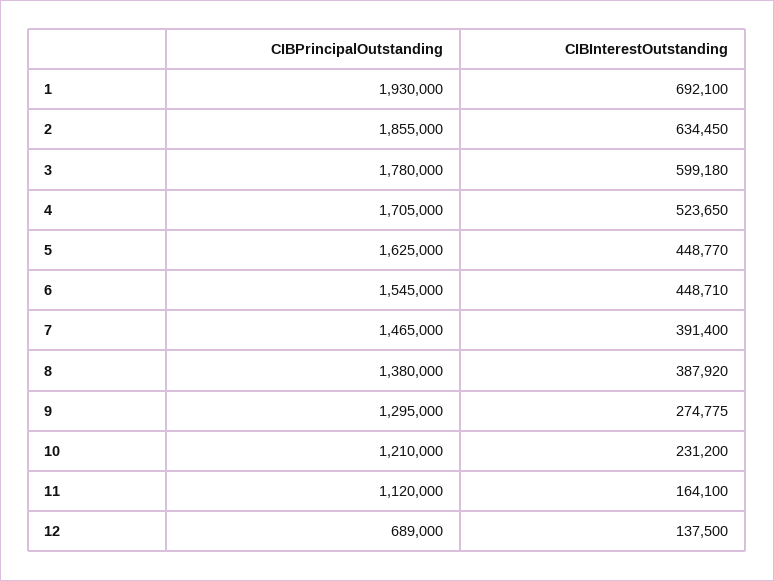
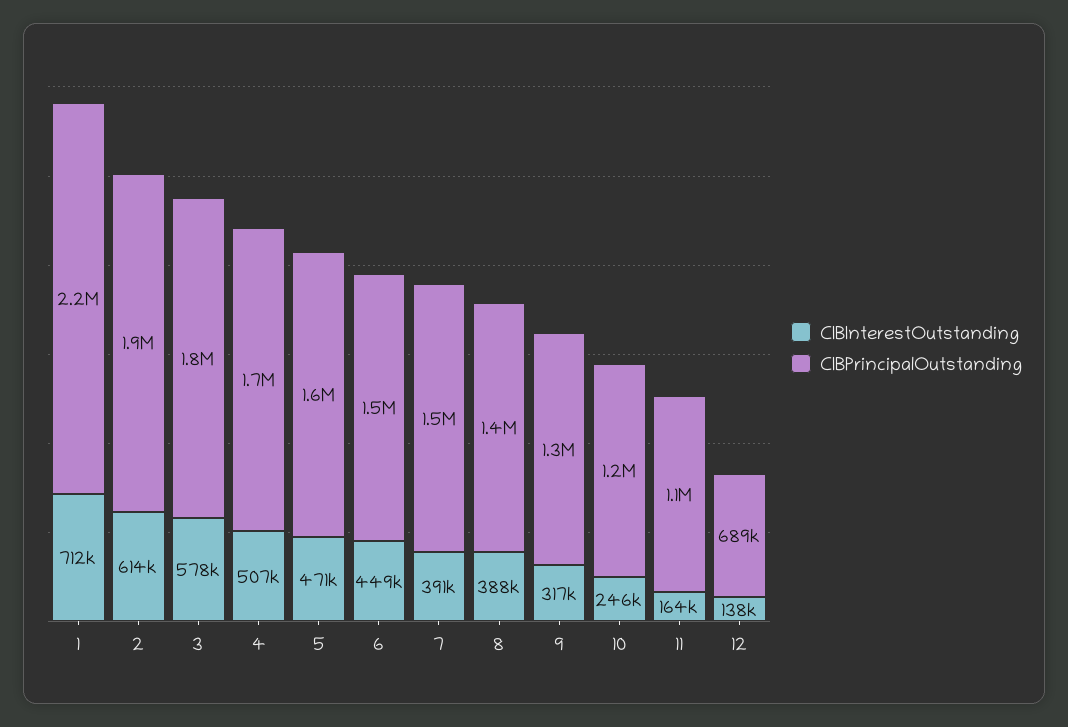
CIBPrincipalOutstanding, 1: 1930000 -> 2200000
CIBInterestOutstanding, 1: 692100 -> 712000
CIBInterestOutstanding, 2: 634450 -> 614000
CIBInterestOutstanding, 3: 599180 -> 578000
CIBInterestOutstanding, 4: 523650 -> 507000
CIBInterestOutstanding, 5: 448770 -> 471000
CIBInterestOutstanding, 9: 274775 -> 317000
CIBInterestOutstanding, 10: 231200 -> 246000

